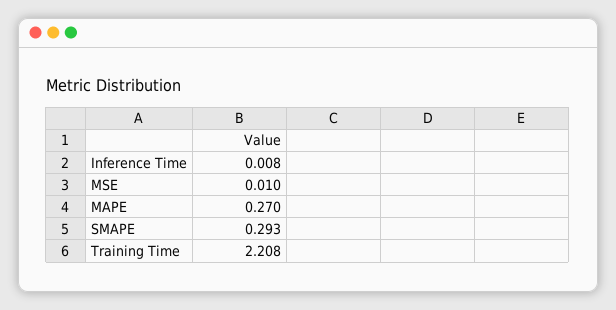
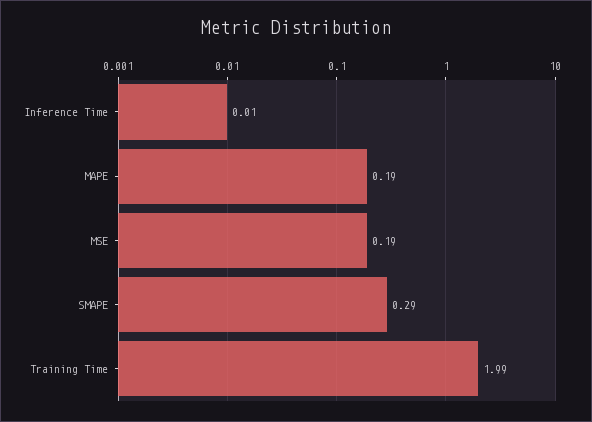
MSE: 0.01 -> 0.19
MAPE: 0.27 -> 0.19
Training Time: 2.208 -> 1.99

